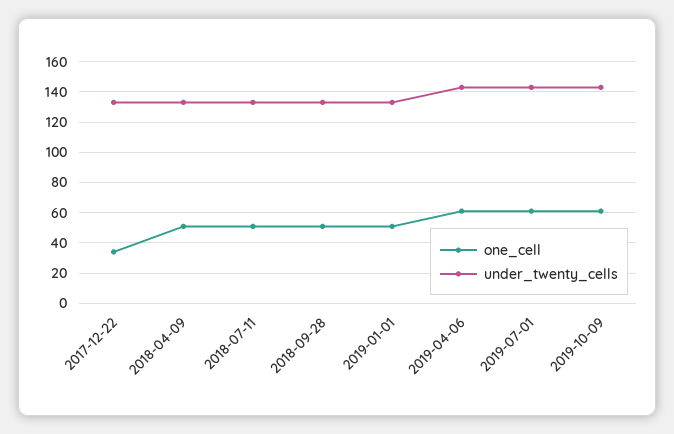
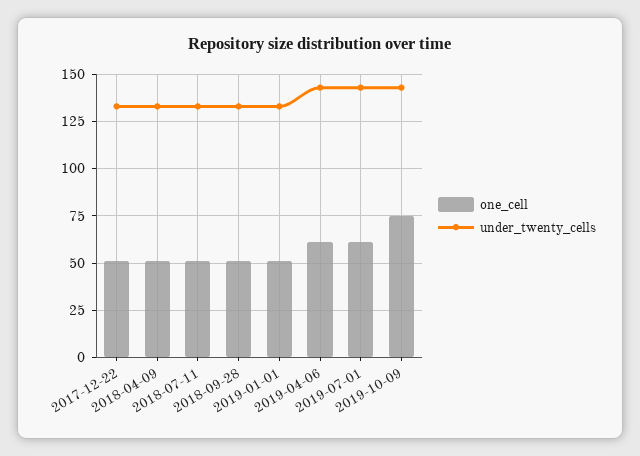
one_cell, 2017-12-22: 35 -> 50
one_cell, 2019-10-09: 60 -> 75

